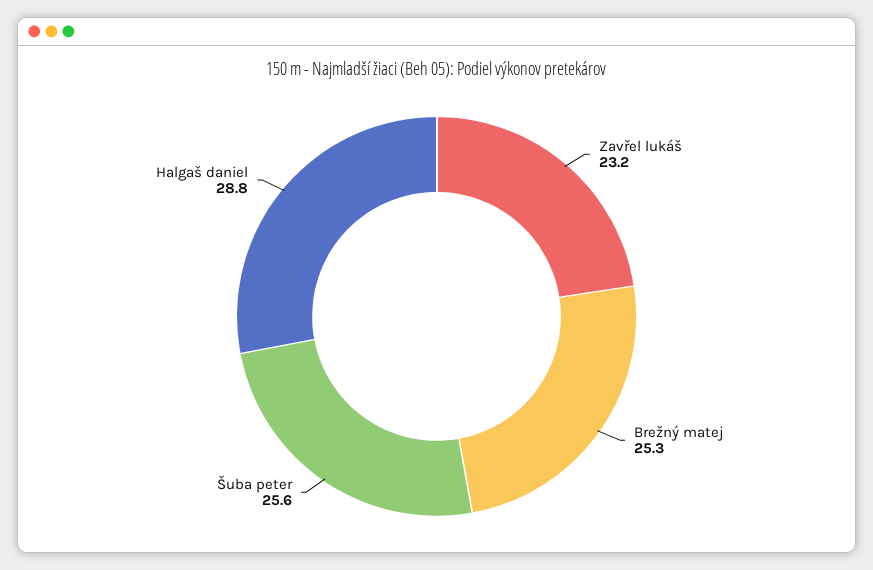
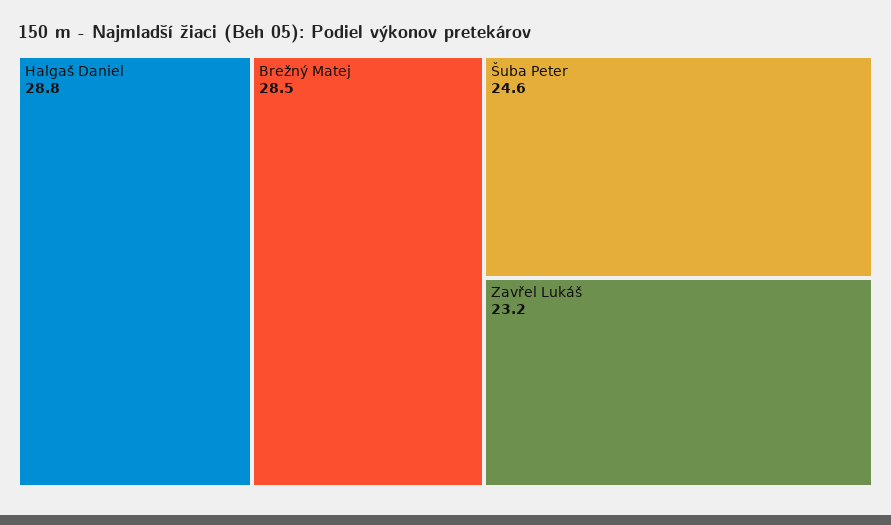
Brežný matej: 25.3 -> 28.5
Šuba peter: 25.6 -> 24.6

